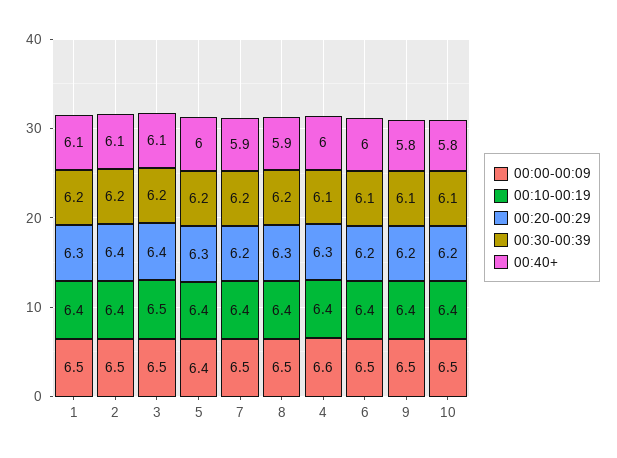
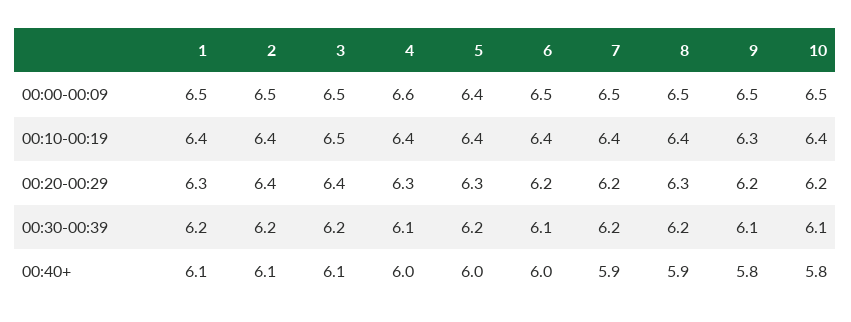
00:10-00:19, 9: 6.4 -> 6.3

